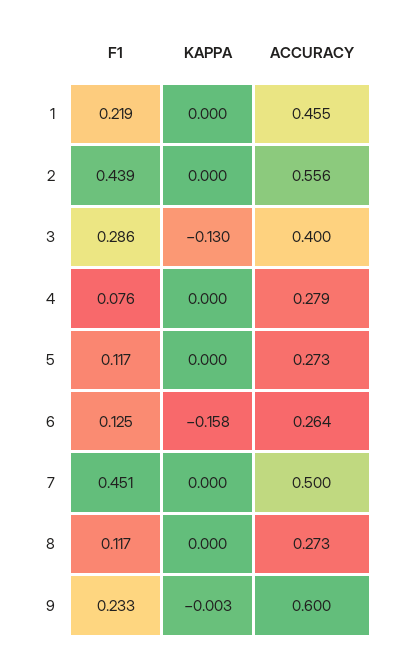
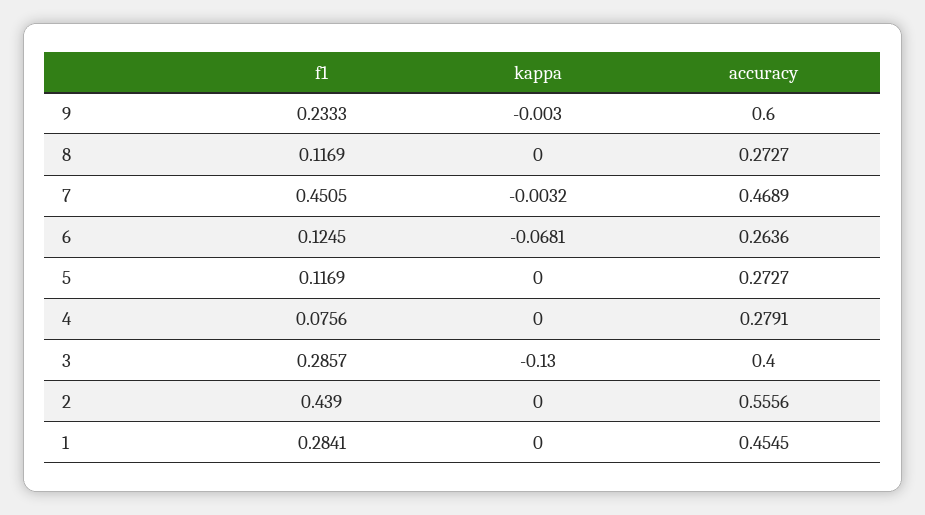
F1, 1: 0.219 -> 0.2841
KAPPA, 6: -0.158 -> -0.0681
KAPPA, 7: 0 -> -0.0032
ACCURACY, 7: 0.5 -> 0.4689

